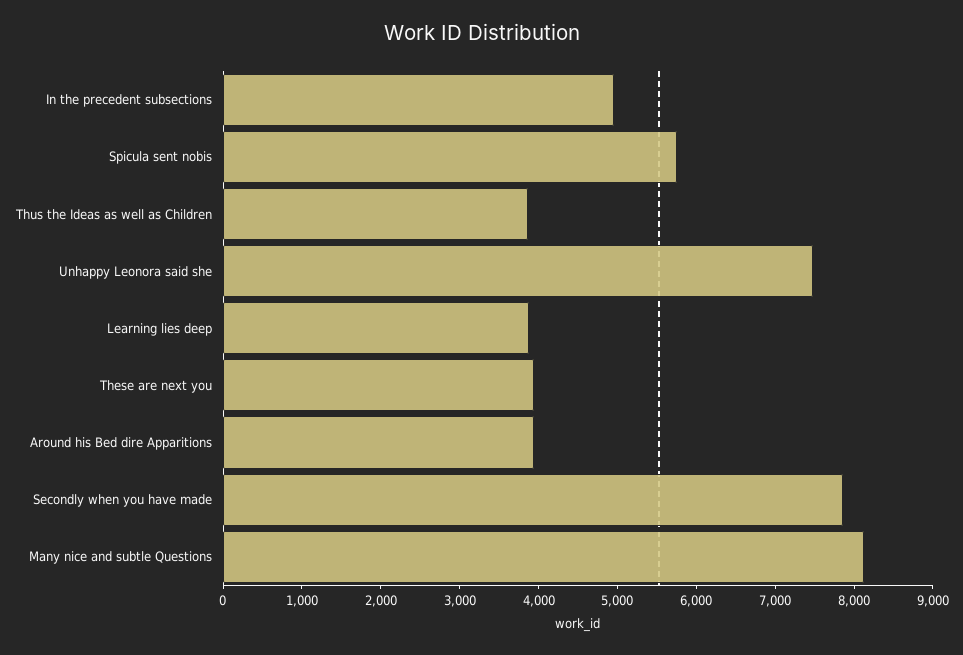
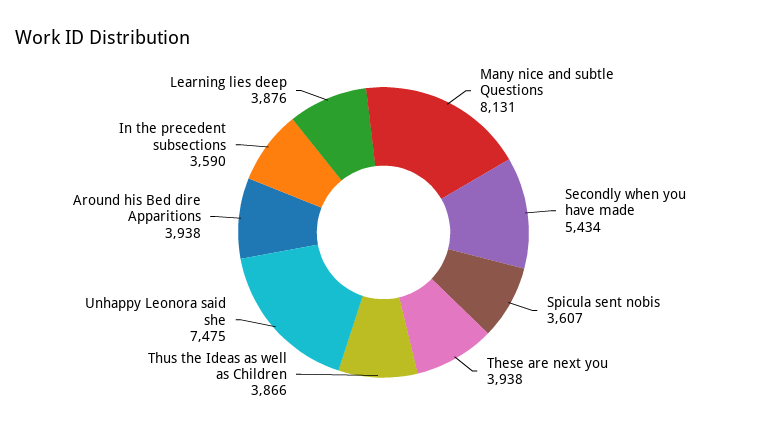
In the precedent subsections: 5000 -> 3590
Spicula sent nobis: 5800 -> 3607
Secondly when you have made: 7800 -> 5434

